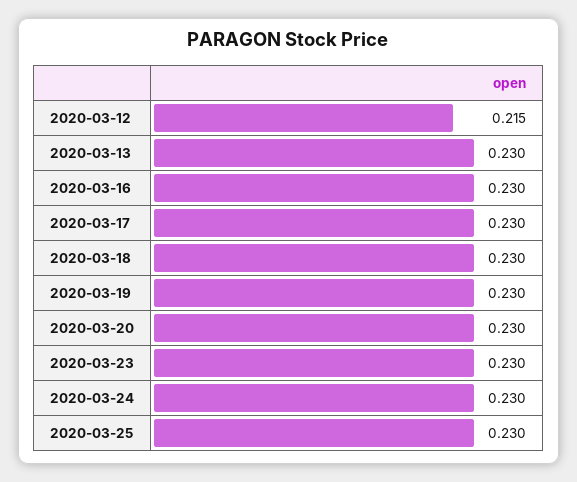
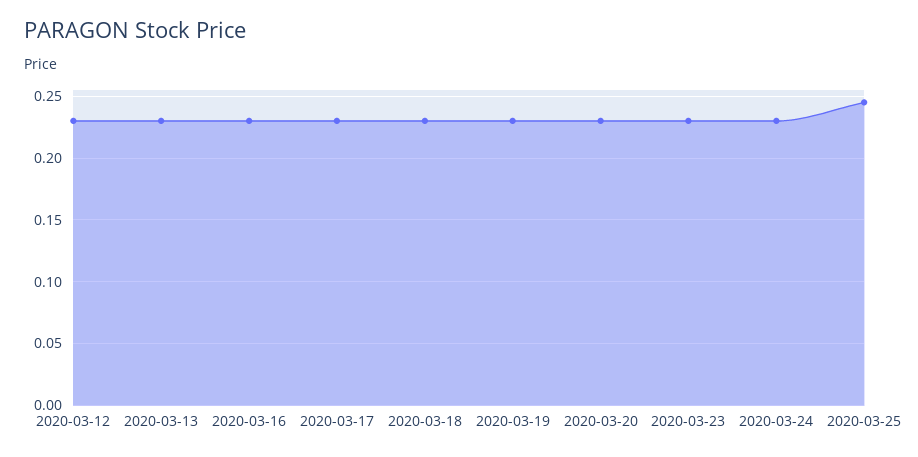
2020-03-12: 0.215 -> 0.23
2020-03-25: 0.23 -> 0.245

